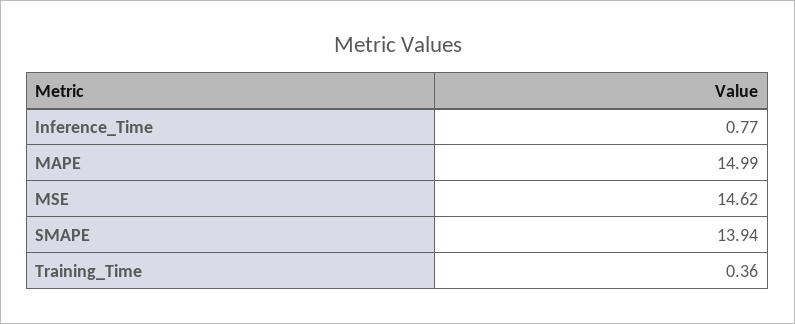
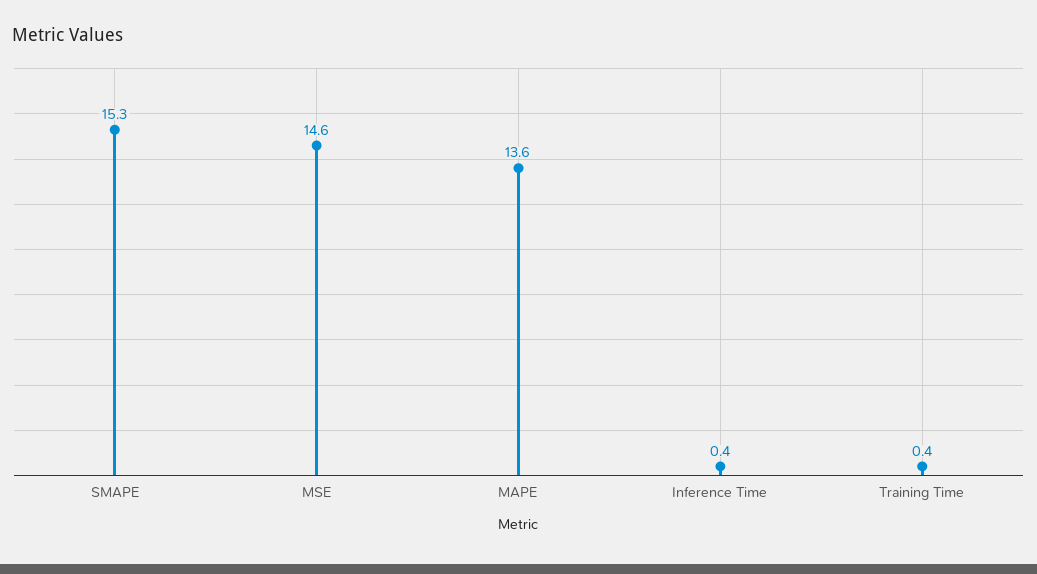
Inference_Time: 0.77 -> 0.4
MAPE: 14.99 -> 13.6
SMAPE: 13.94 -> 15.3

